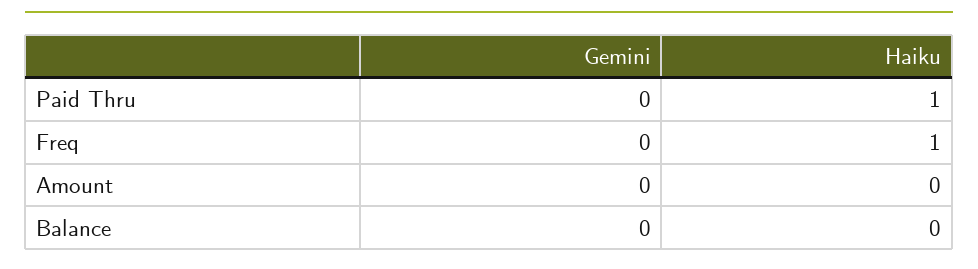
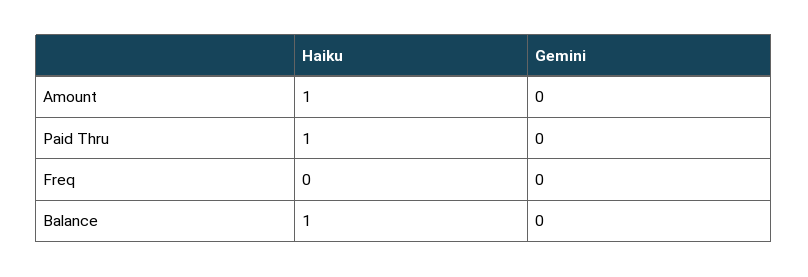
Haiku, Freq: 1 -> 0
Haiku, Amount: 0 -> 1
Haiku, Balance: 0 -> 1

